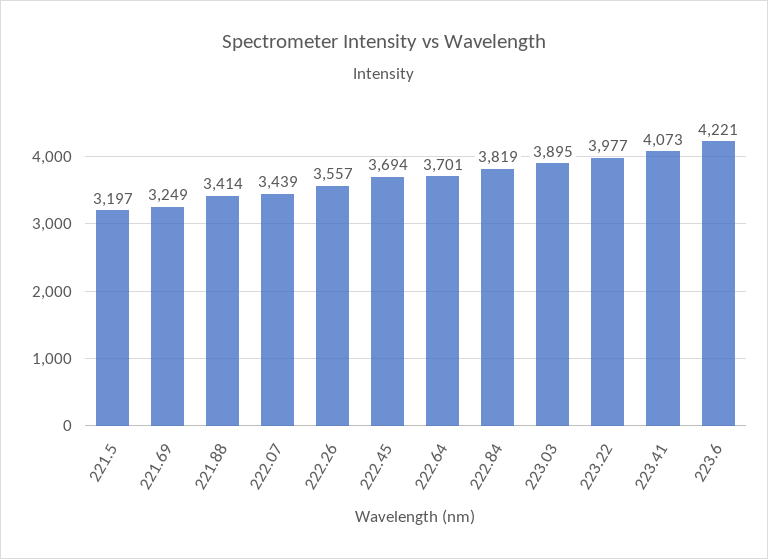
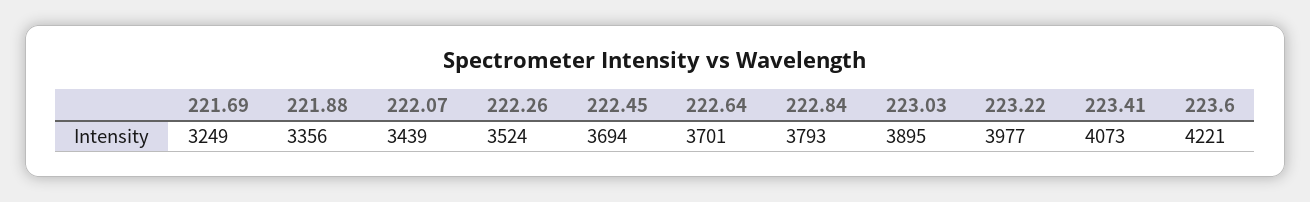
221.5: 3197 -> none
221.88: 3414 -> 3356
222.26: 3557 -> 3524
222.84: 3819 -> 3793

